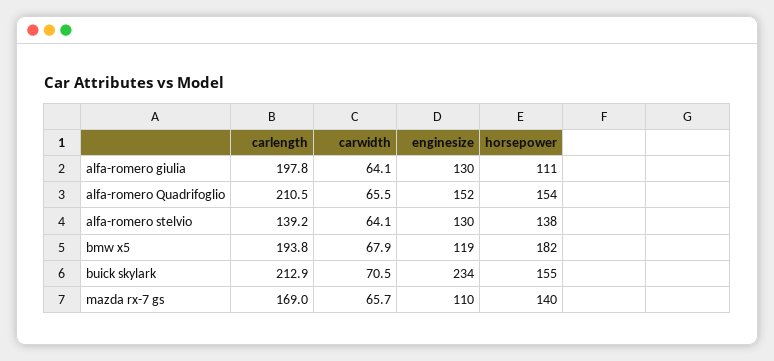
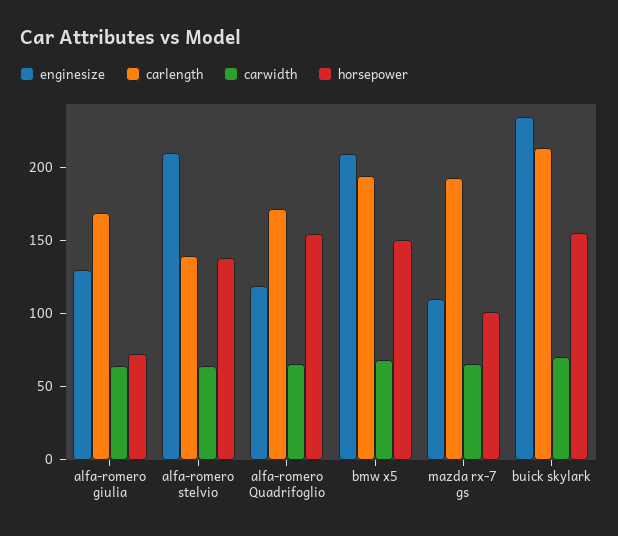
carlength, alfa-romero giulia: 197.8 -> 170
horsepower, alfa-romero giulia: 111 -> 70
carlength, alfa-romero Quadrifoglio: 210.5 -> 170
enginesize, alfa-romero Quadrifoglio: 152 -> 120
enginesize, alfa-romero stelvio: 130 -> 210
enginesize, bmw x5: 119 -> 210
horsepower, bmw x5: 182 -> 150
carlength, mazda rx-7 gs: 169 -> 190
horsepower, mazda rx-7 gs: 140 -> 100

